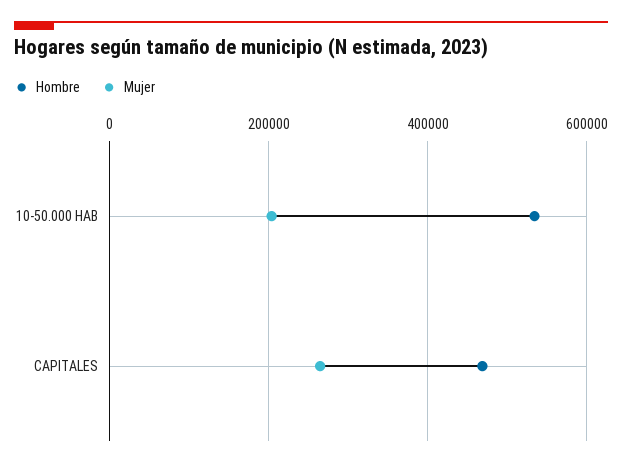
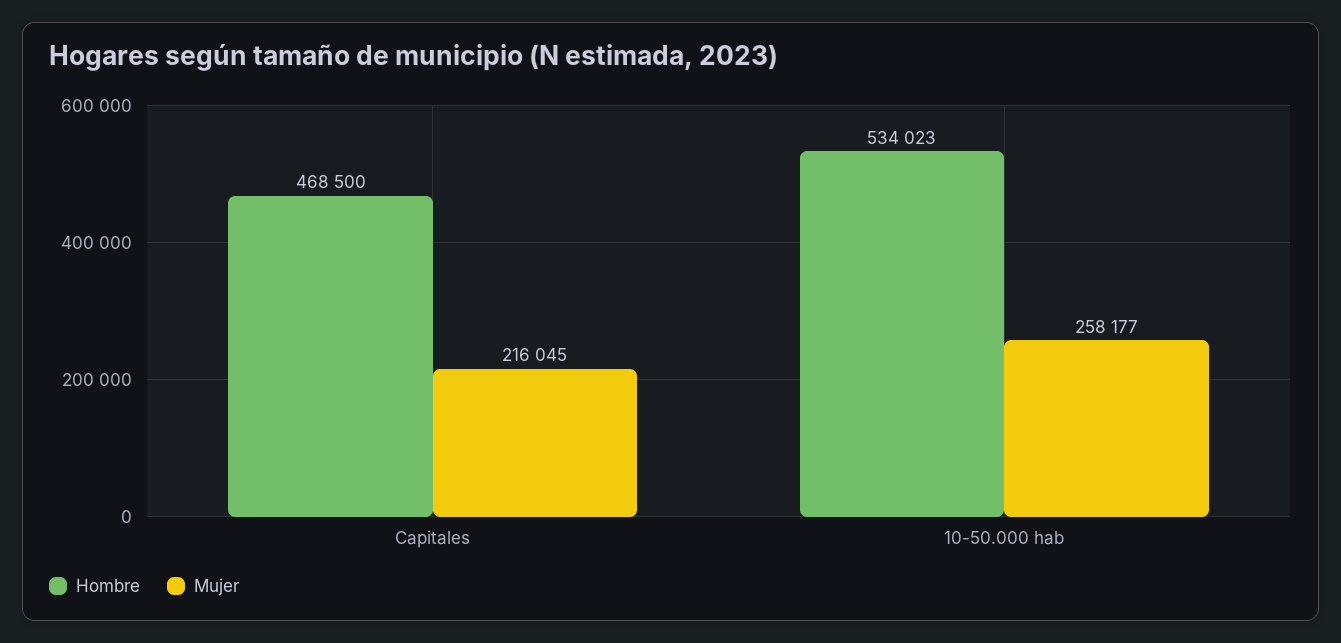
Mujer, 10-50.000 HAB: 200000 -> 258177
Mujer, CAPITALES: 260000 -> 216045

